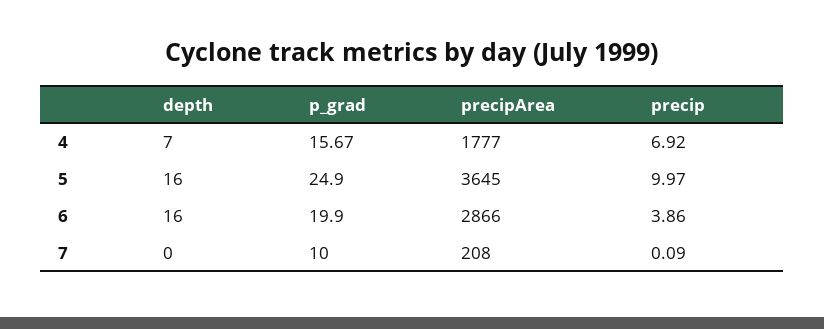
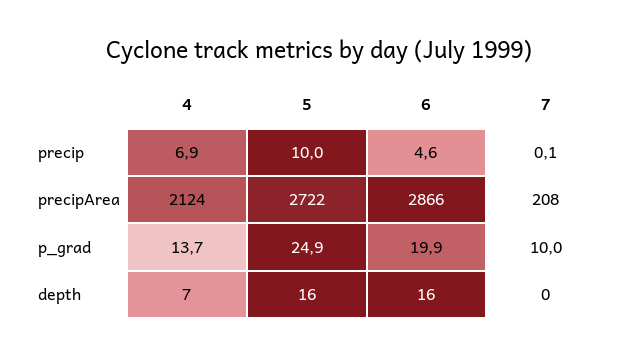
p_grad, 4: 15.67 -> 13.7
precipArea, 4: 1777 -> 2124
precipArea, 5: 3645 -> 2722
precip, 6: 3.86 -> 4.6

